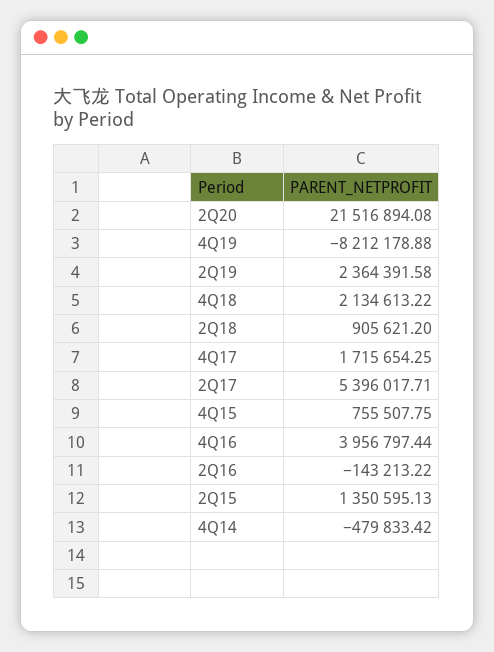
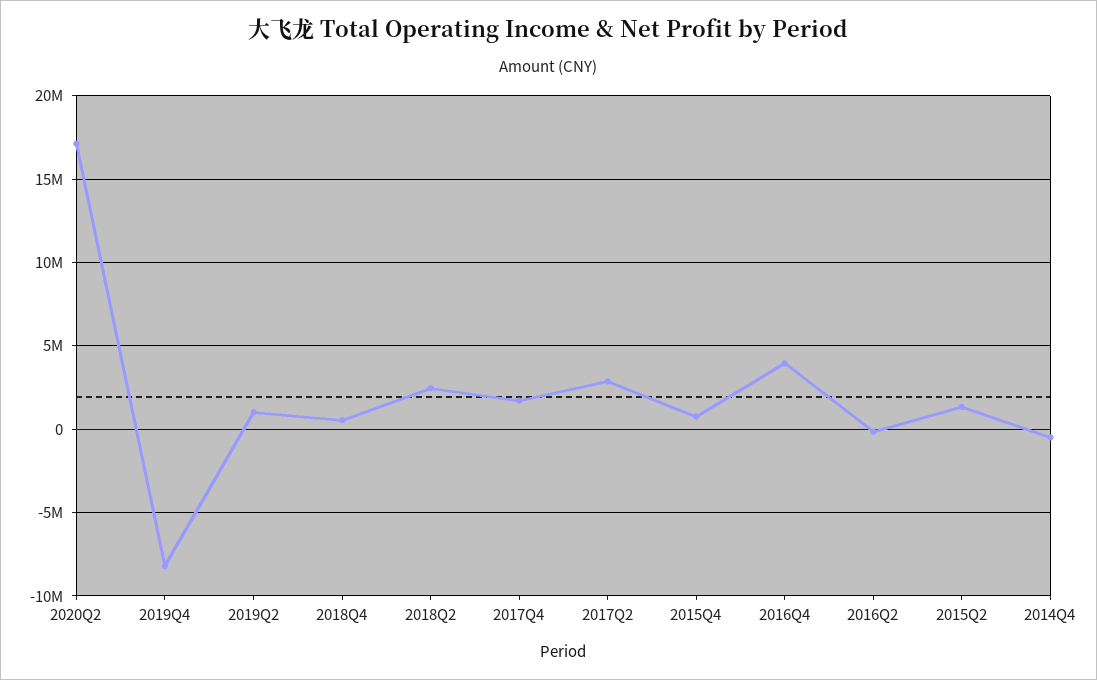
2Q20: 21516894.08 -> 17000000
2Q19: 2364391.58 -> 1000000
4Q18: 2134613.22 -> 500000
2Q18: 905621.2 -> 2500000
2Q17: 5396017.71 -> 3000000

